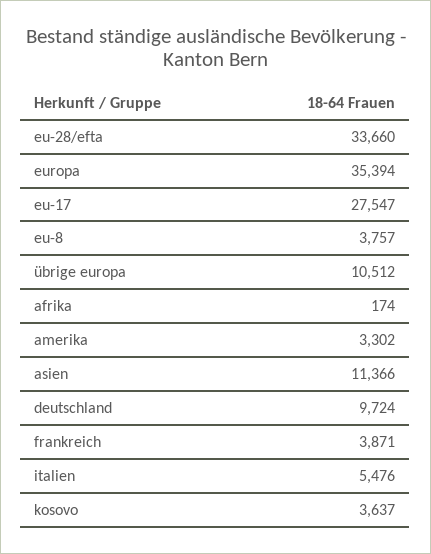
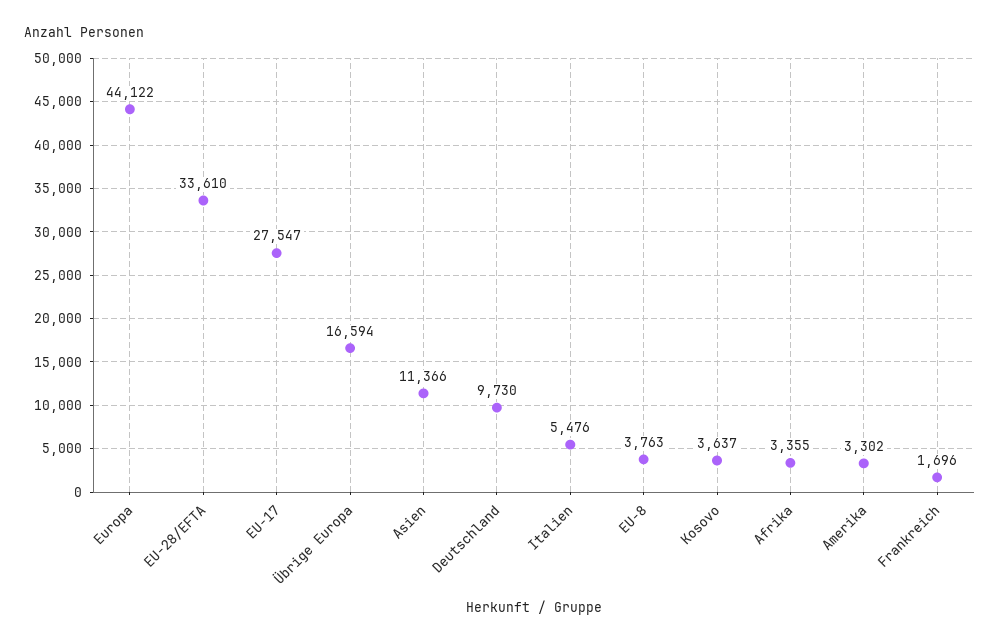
eu-28/efta: 33660 -> 33610
europa: 35394 -> 44122
eu-8: 3757 -> 3763
übrige europa: 10512 -> 16594
afrika: 174 -> 3355
deutschland: 9724 -> 9730
frankreich: 3871 -> 1696

